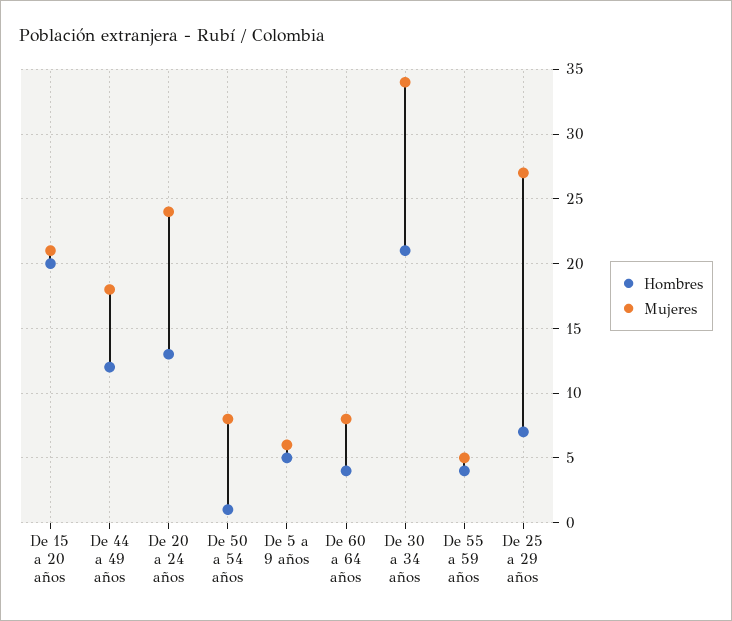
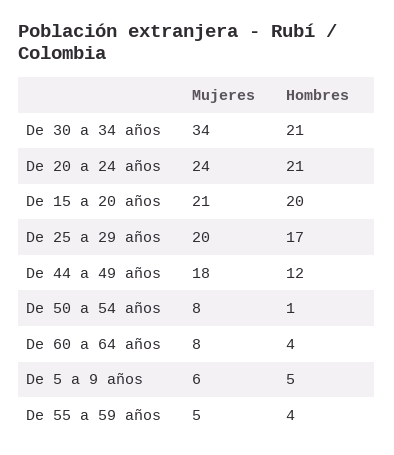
Hombres, De 20 a 24 años: 13 -> 21
Hombres, De 25 a 29 años: 7 -> 17
Mujeres, De 25 a 29 años: 27 -> 20

